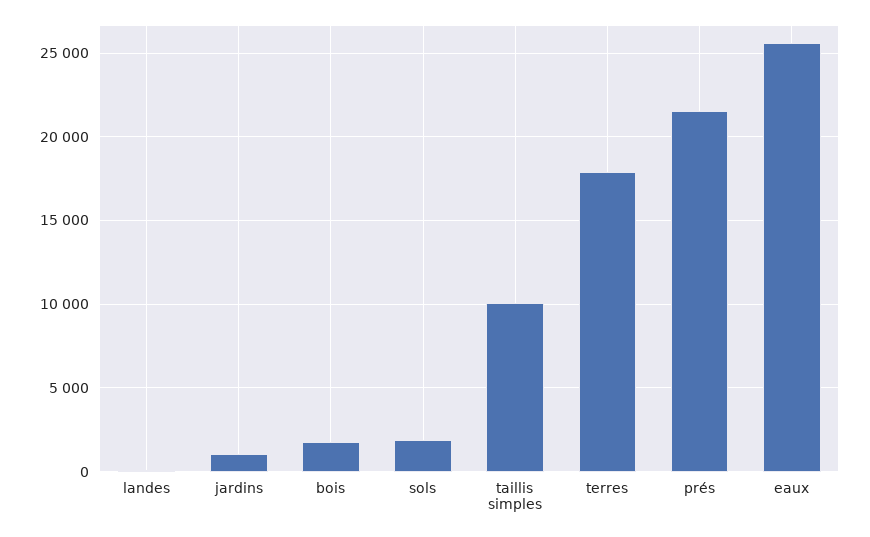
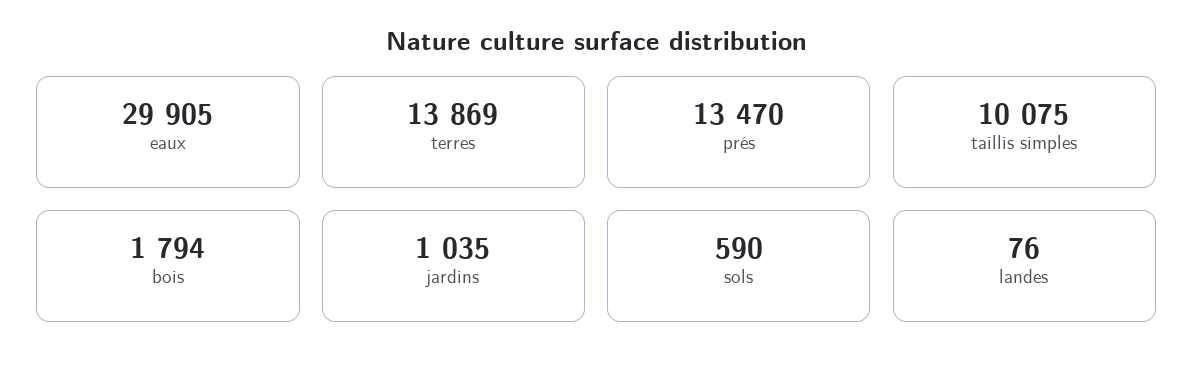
sols: 2000 -> 590
terres: 18000 -> 13869
prés: 21500 -> 13470
eaux: 25500 -> 29905

